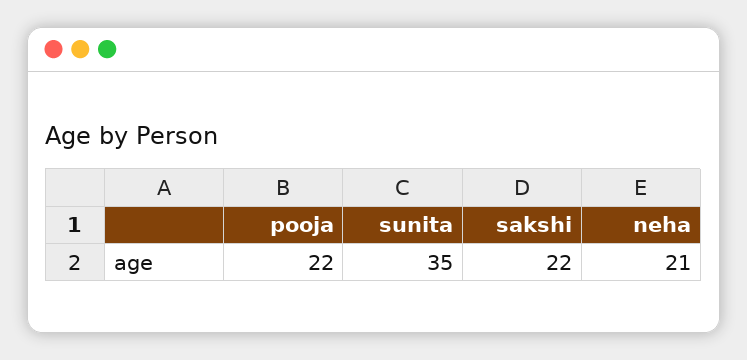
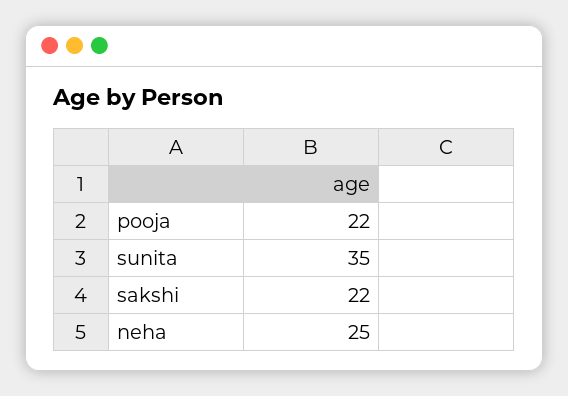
neha: 21 -> 25

